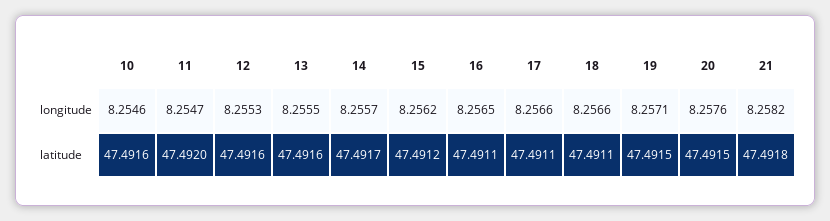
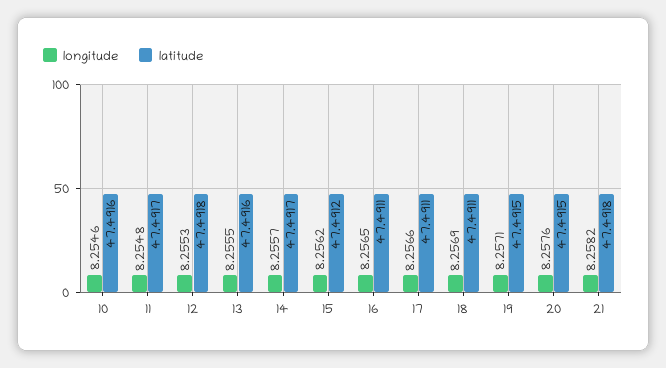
longitude, 11: 8.2547 -> 8.2548
longitude, 18: 8.2566 -> 8.2569
latitude, 11: 47.492 -> 47.4917
latitude, 12: 47.4916 -> 47.4918

